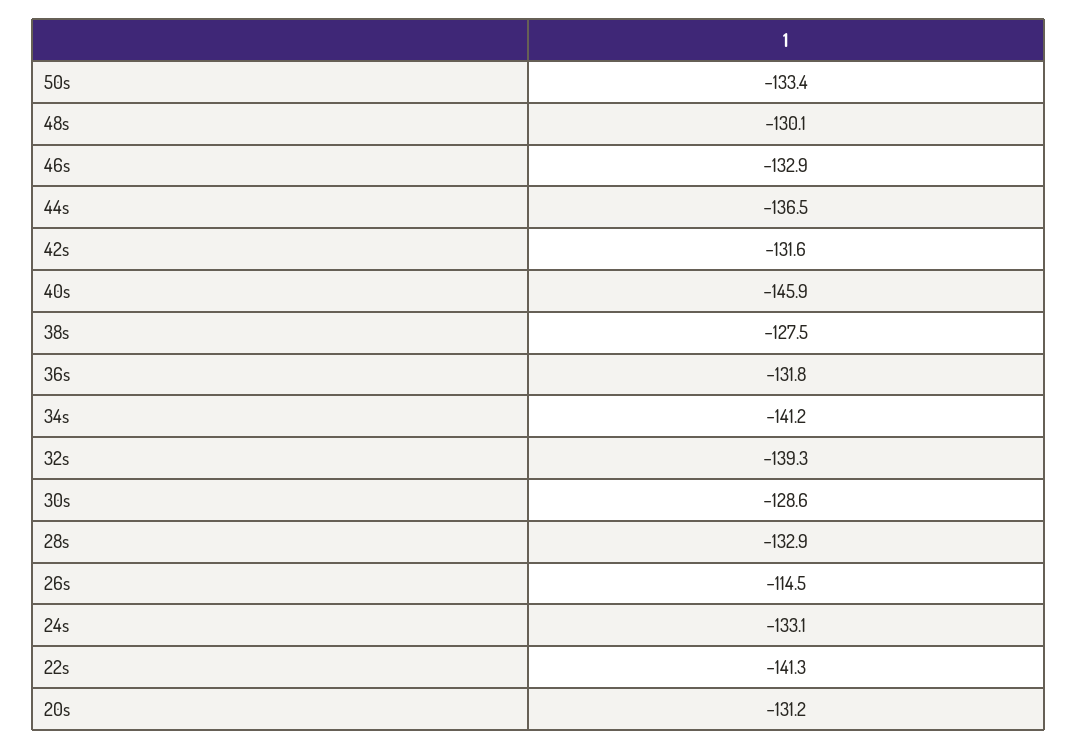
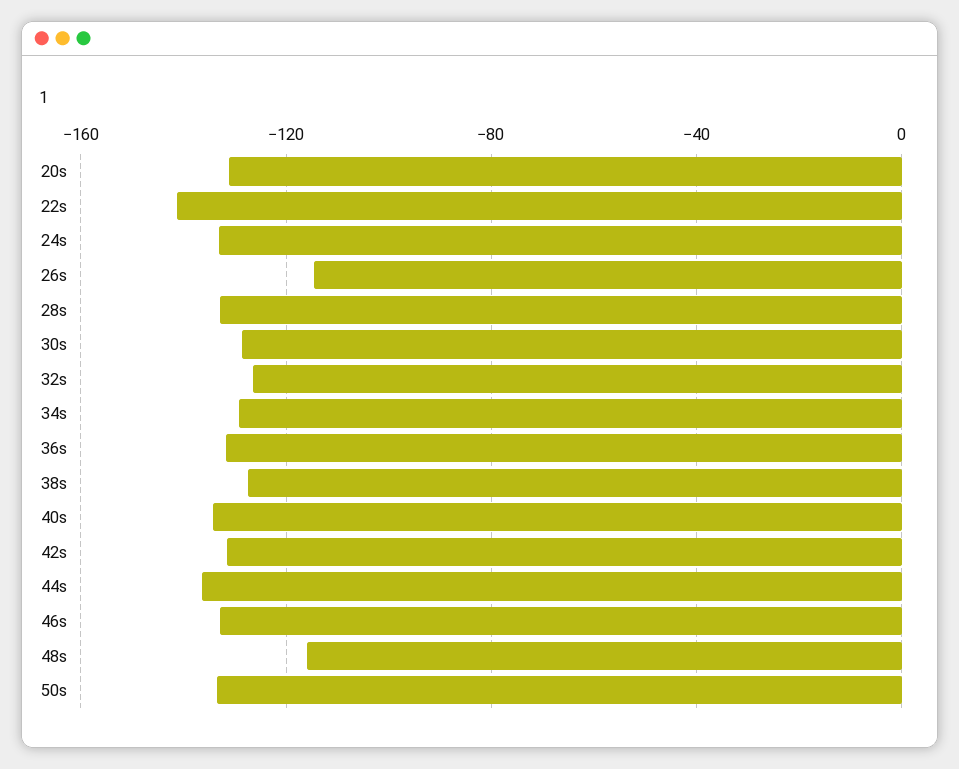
48s: -130.1 -> -115
40s: -145.9 -> -135
34s: -141.2 -> -130
32s: -139.3 -> -125

